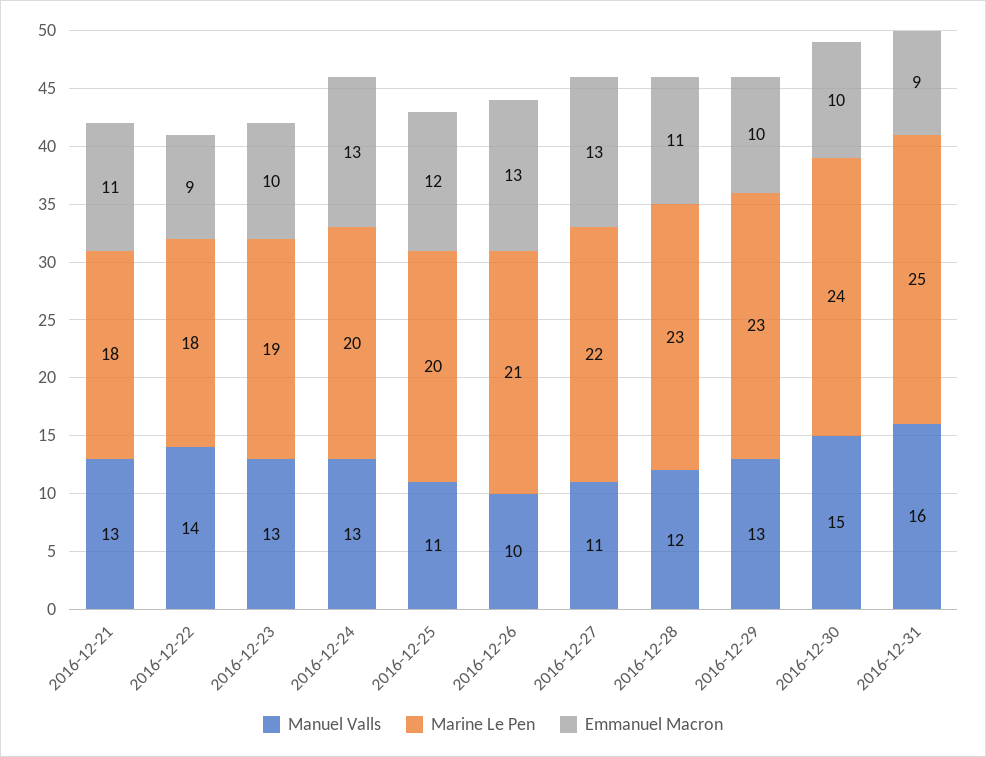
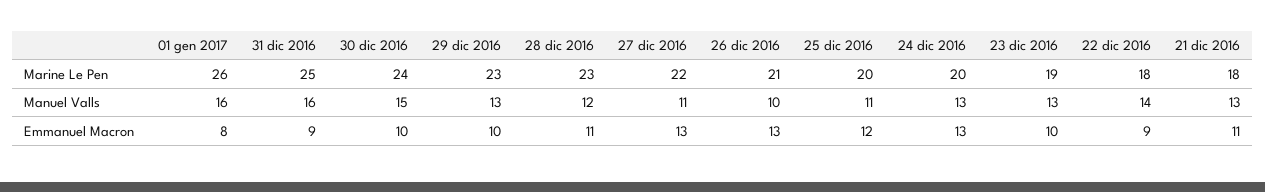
Marine Le Pen, 01 gen 2017: none -> 26
Manuel Valls, 01 gen 2017: none -> 16
Emmanuel Macron, 01 gen 2017: none -> 8

